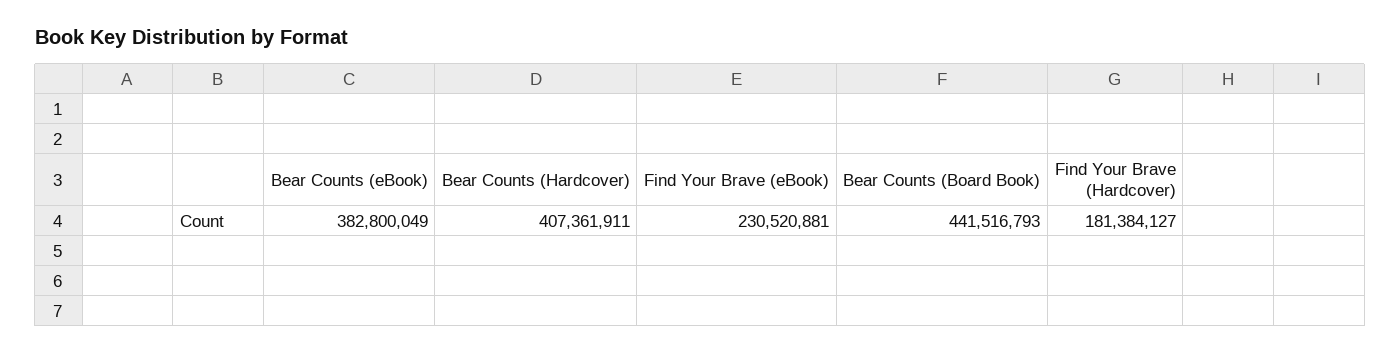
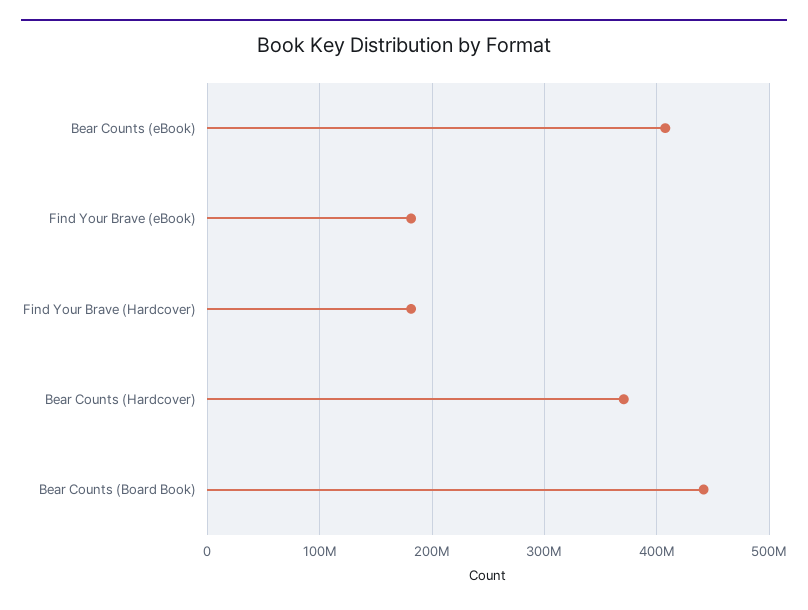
Bear Counts (eBook): 382800049 -> 410000000
Bear Counts (Hardcover): 407361911 -> 370000000
Find Your Brave (eBook): 230520881 -> 180000000

